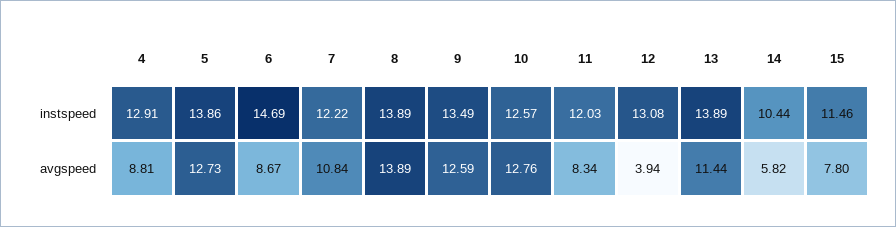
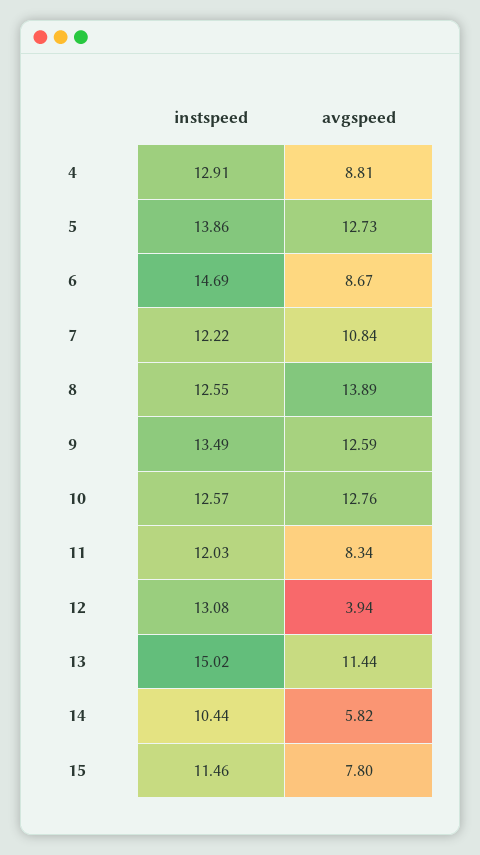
8, instspeed: 13.89 -> 12.55
13, instspeed: 13.89 -> 15.02

